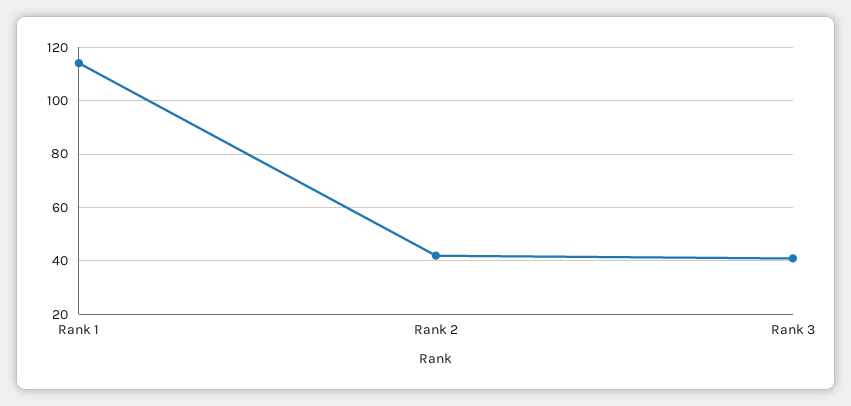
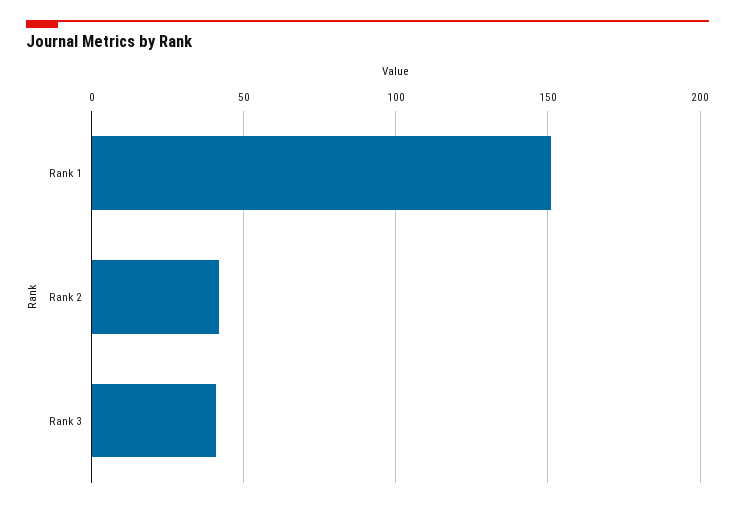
Rank 1: 115 -> 150

